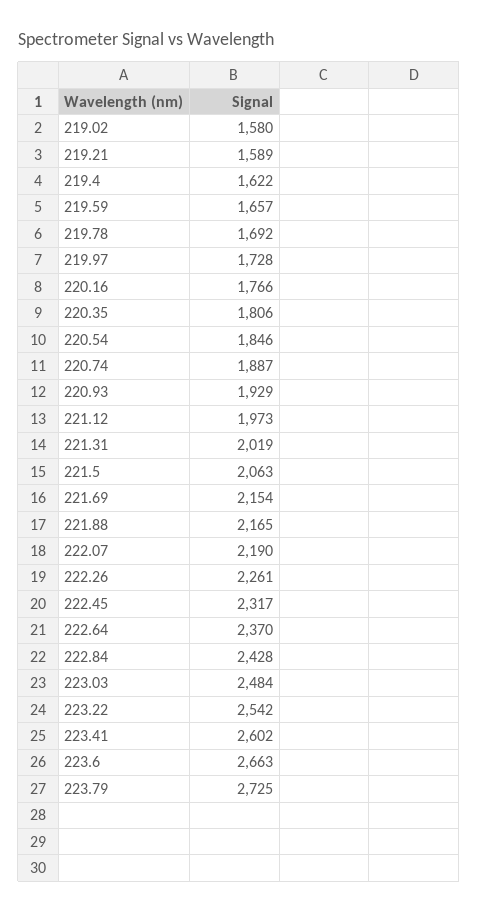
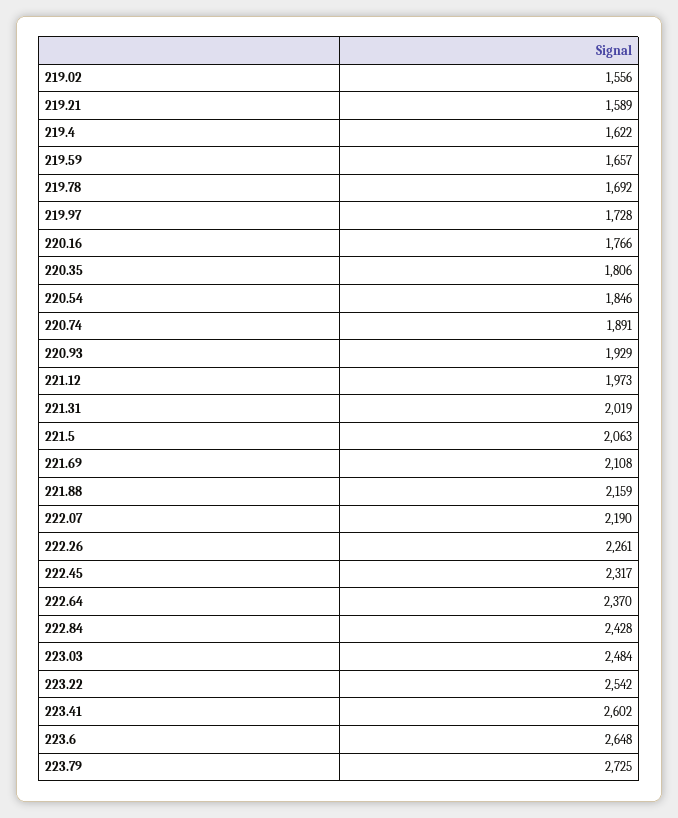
219.02: 1580 -> 1556
220.74: 1887 -> 1891
221.69: 2154 -> 2108
221.88: 2165 -> 2159
223.6: 2663 -> 2648

